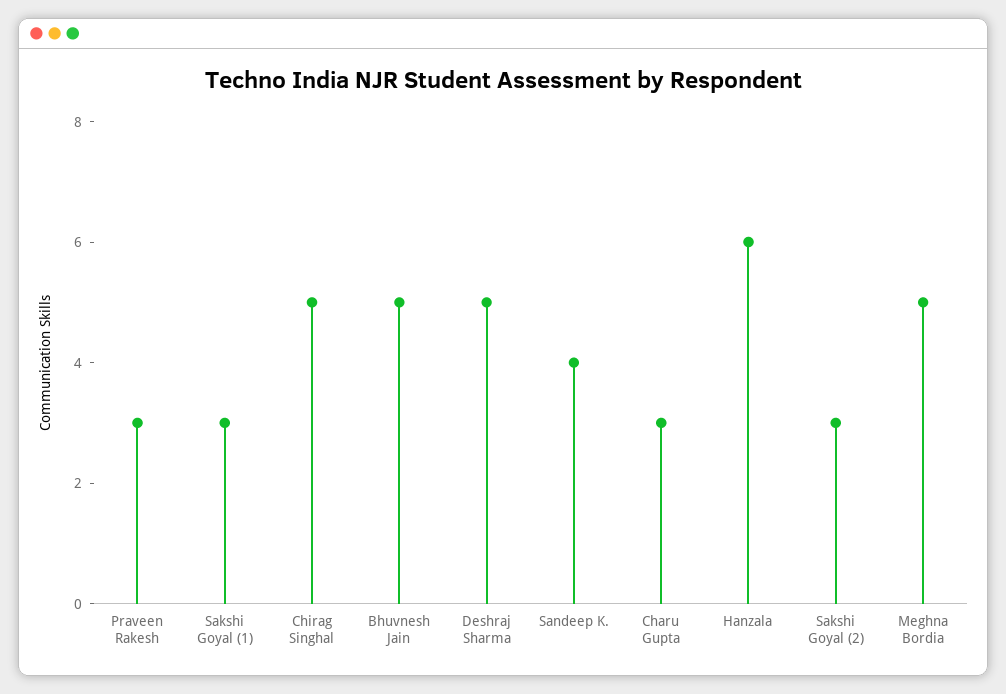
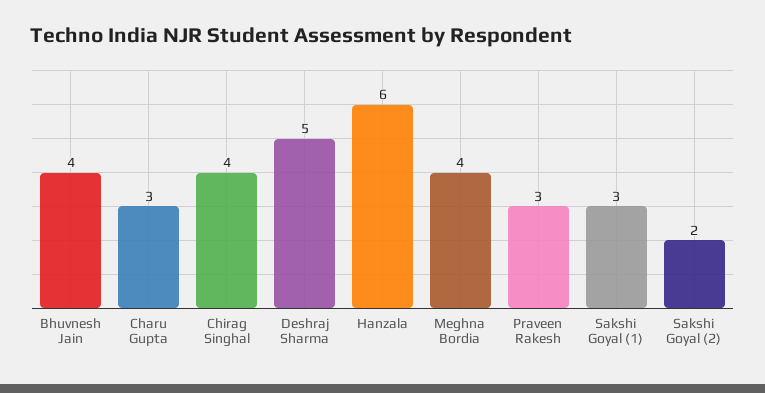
Chirag Singhal: 5 -> 4
Bhuvnesh Jain: 5 -> 4
Sandeep K.: 4 -> none
Sakshi Goyal (2): 3 -> 2
Meghna Bordia: 5 -> 4

